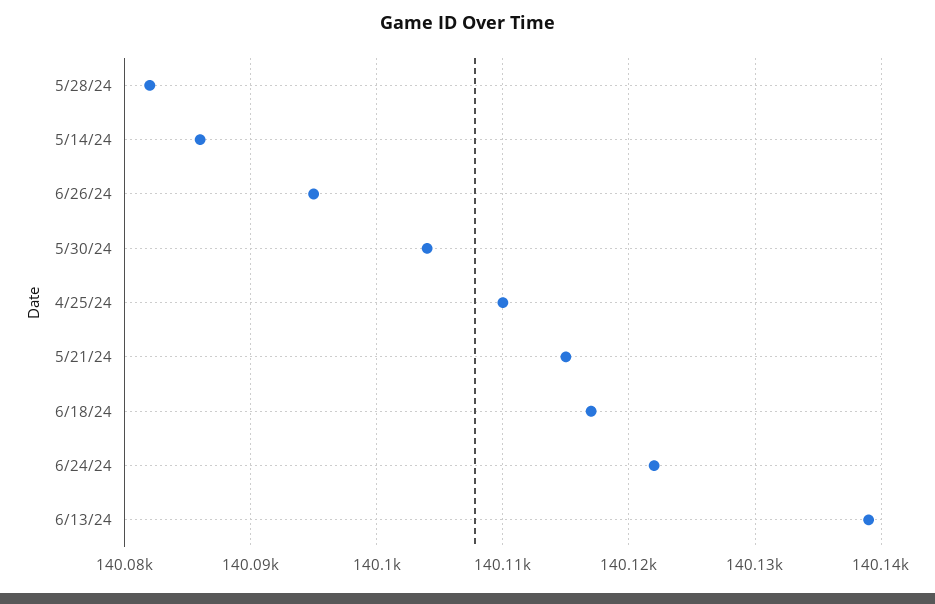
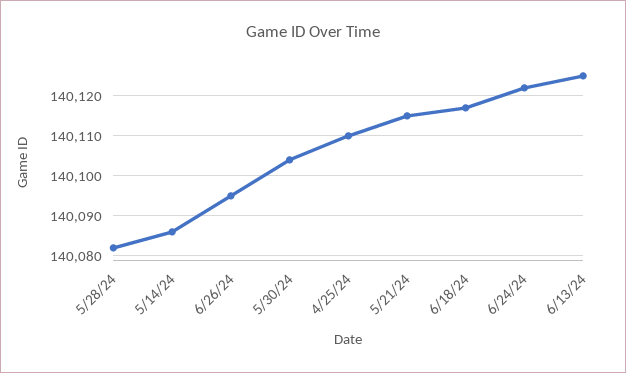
6/13/24: 140139 -> 140125

